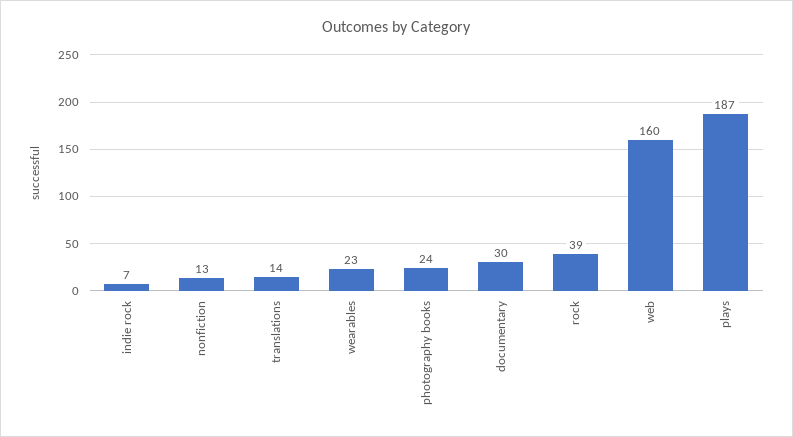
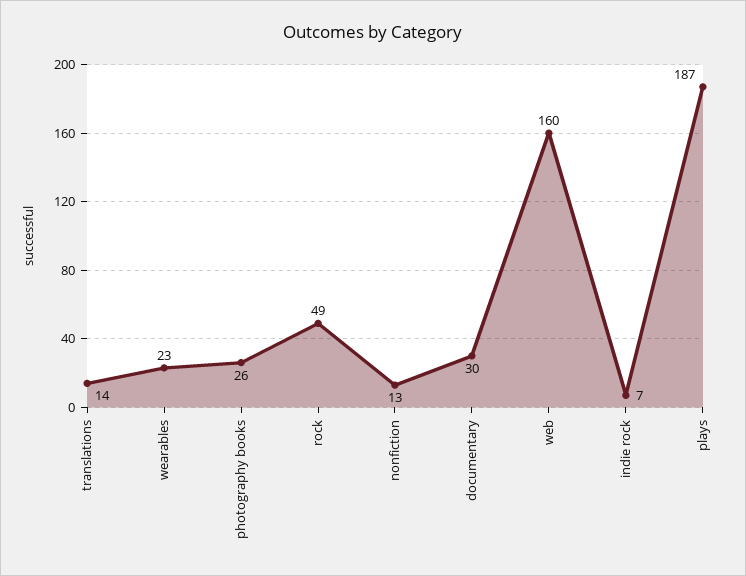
photography books: 24 -> 26
rock: 39 -> 49

